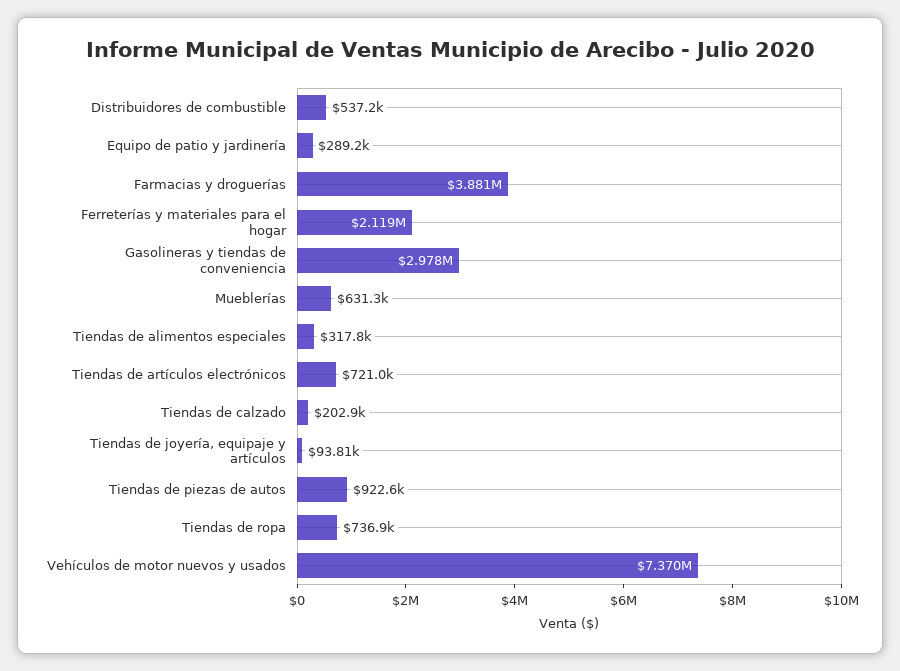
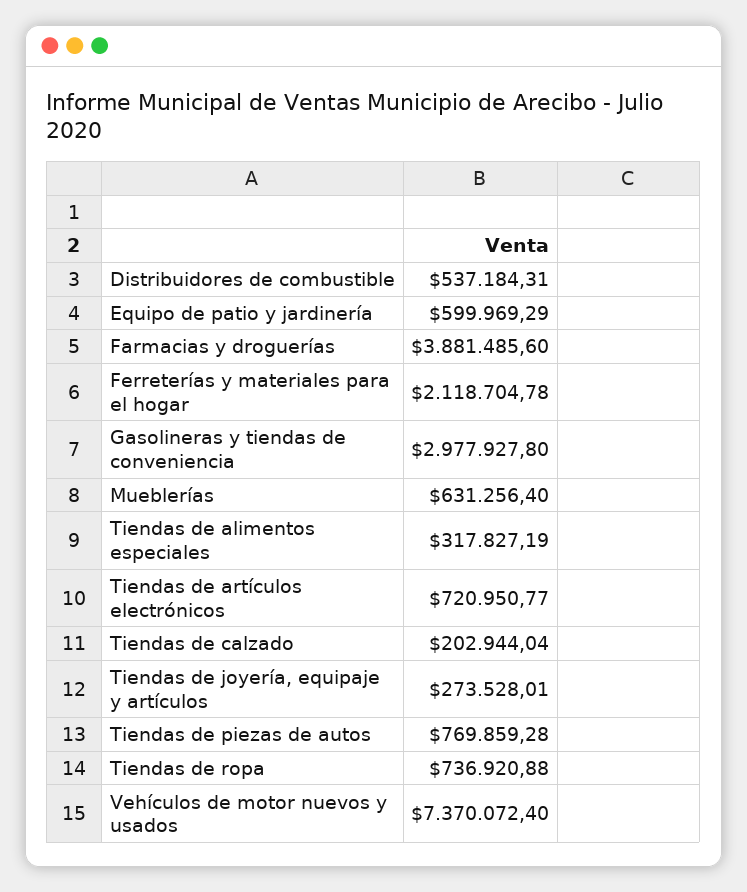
Equipo de patio y jardinería: 289200 -> 599969.29
Tiendas de joyería, equipaje y artículos: 93810 -> 273528.01
Tiendas de piezas de autos: 922600 -> 769859.28

